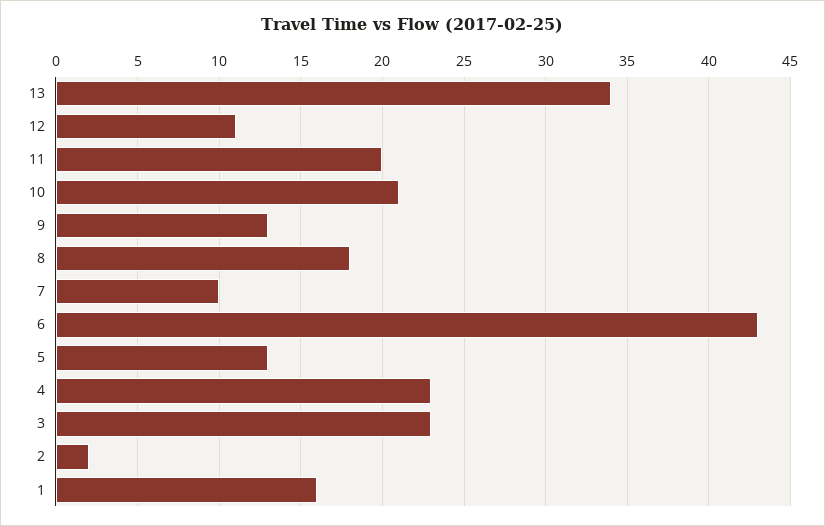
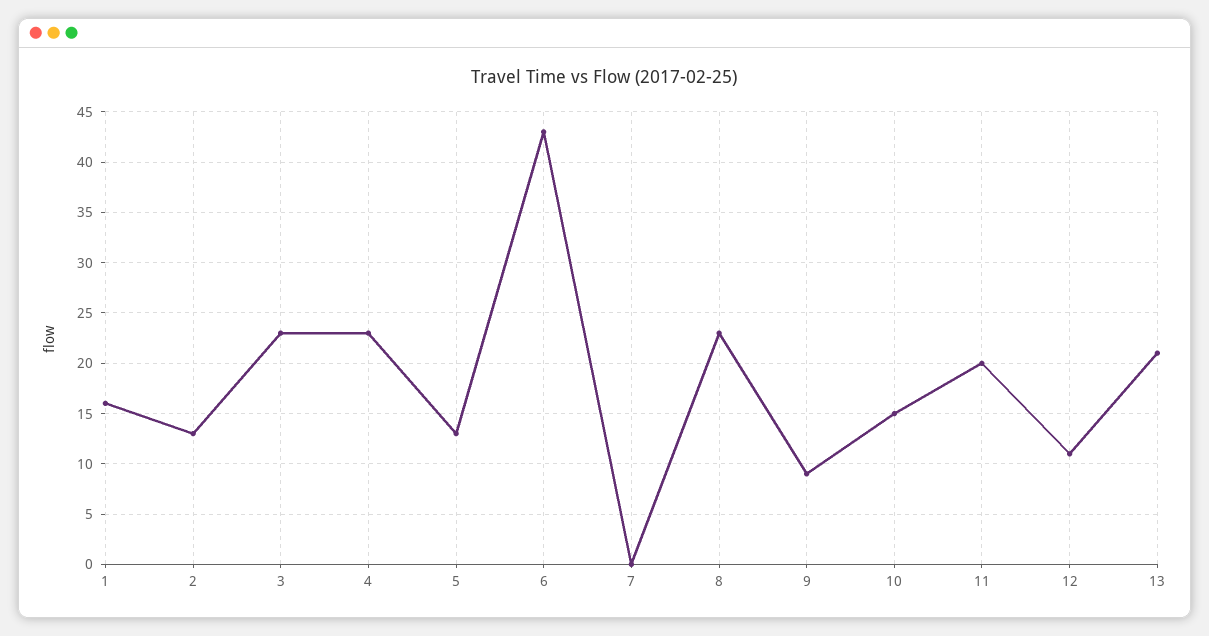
13: 34 -> 21
10: 21 -> 15
9: 13 -> 9
8: 18 -> 23
7: 10 -> 0
2: 2 -> 13

